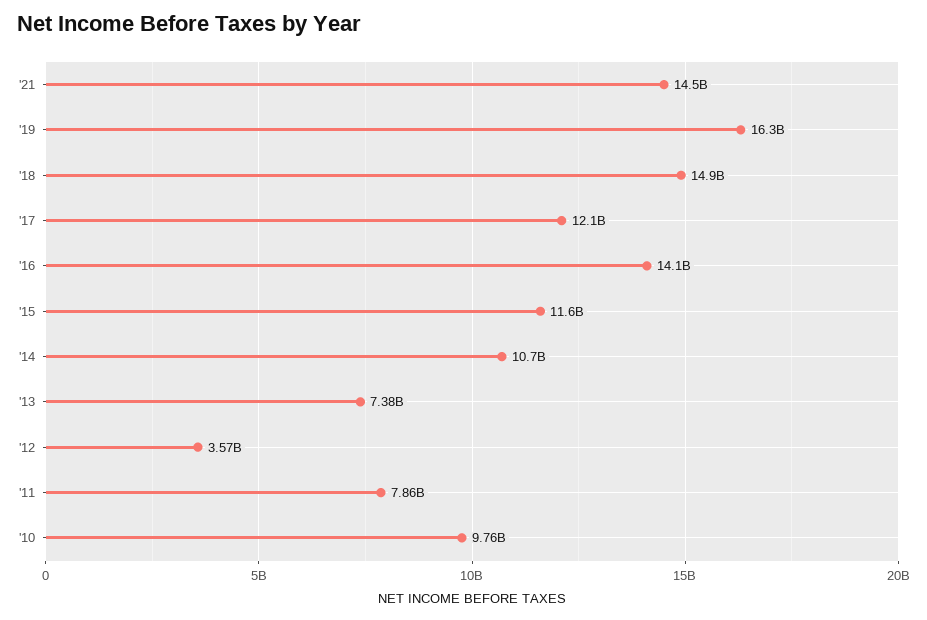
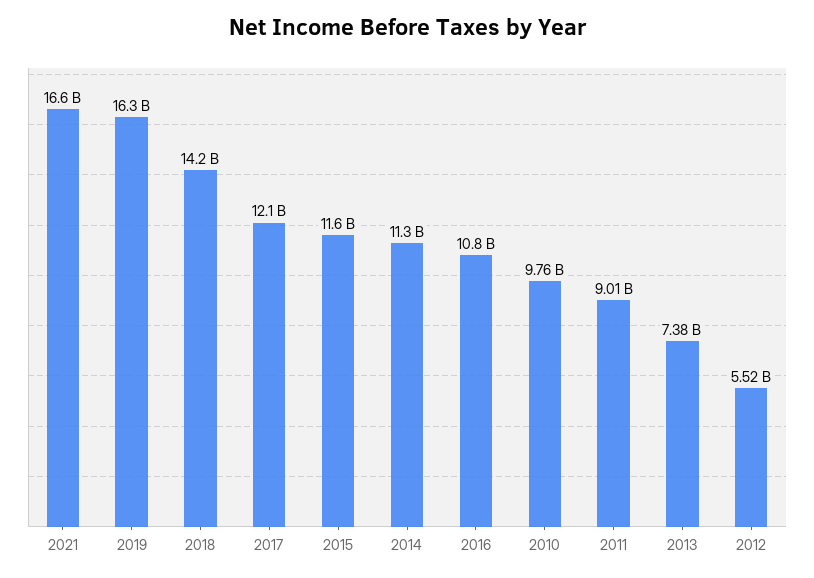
'21: 14500000000 -> 16600000000
'18: 14900000000 -> 14200000000
'16: 14100000000 -> 10800000000
'14: 10700000000 -> 11300000000
'12: 3570000000 -> 5520000000
'11: 7860000000 -> 9010000000

